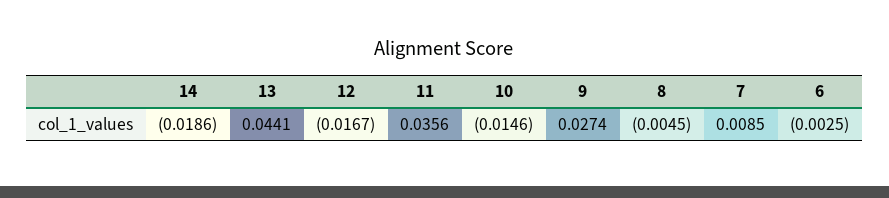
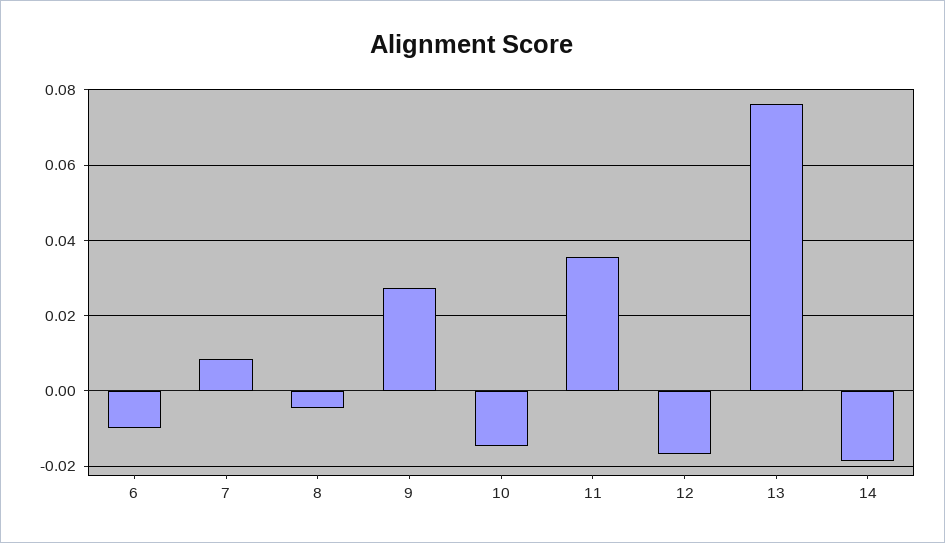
13: 0.0441 -> 0.076
6: -0.0025 -> -0.01

